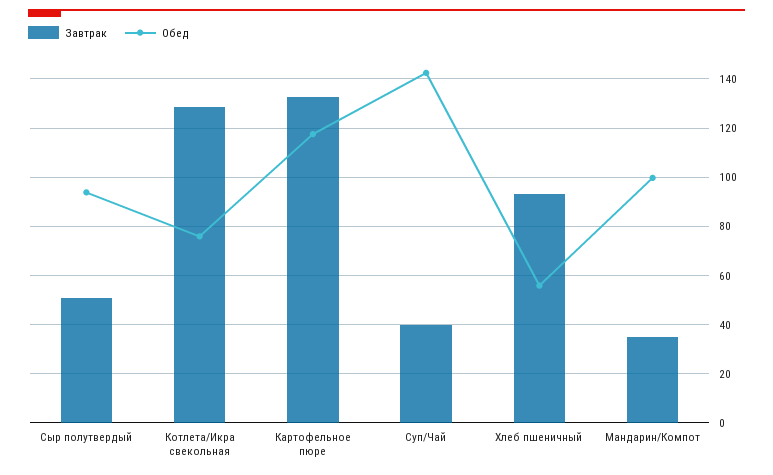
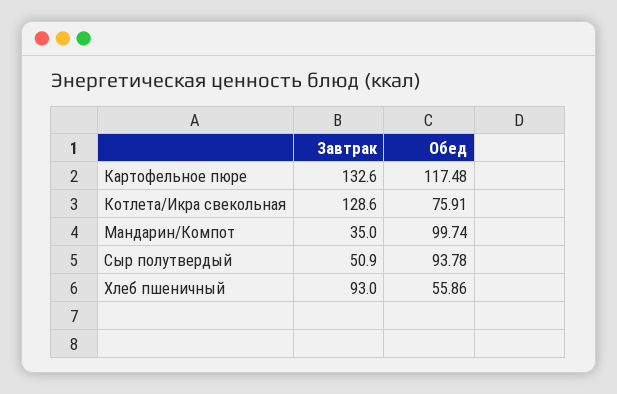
Завтрак, Суп/Чай: 40 -> none
Обед, Суп/Чай: 142.5 -> none

